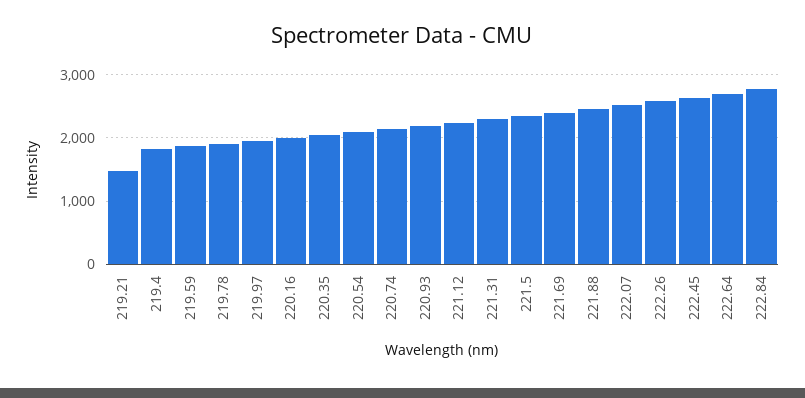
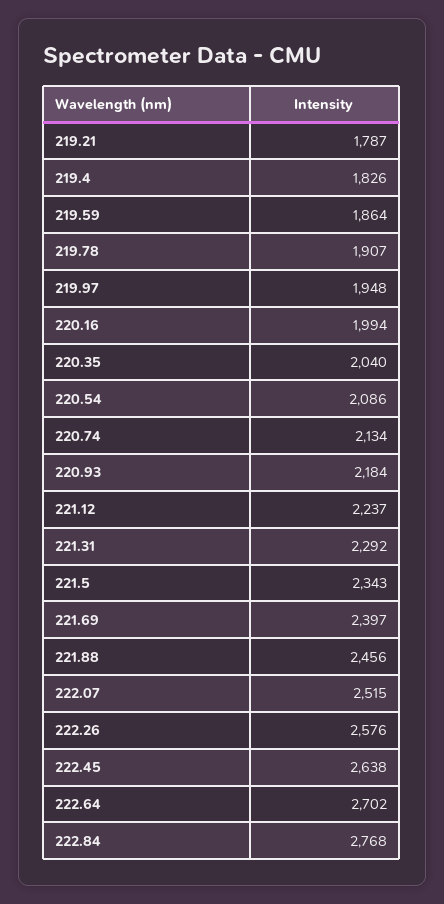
219.21: 1500 -> 1787

